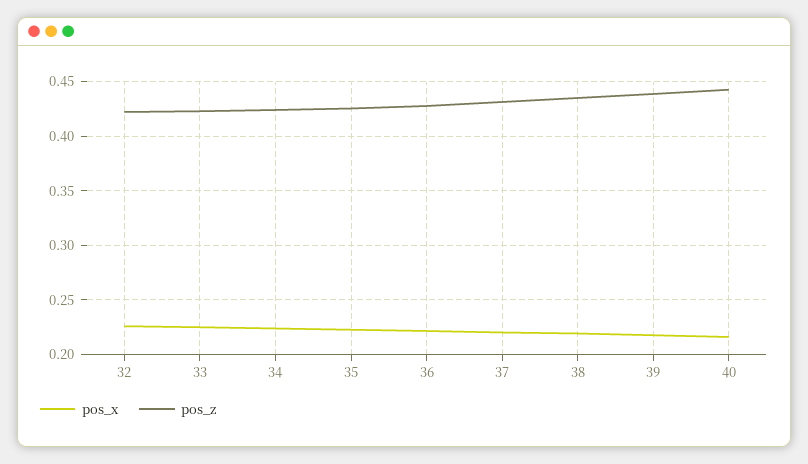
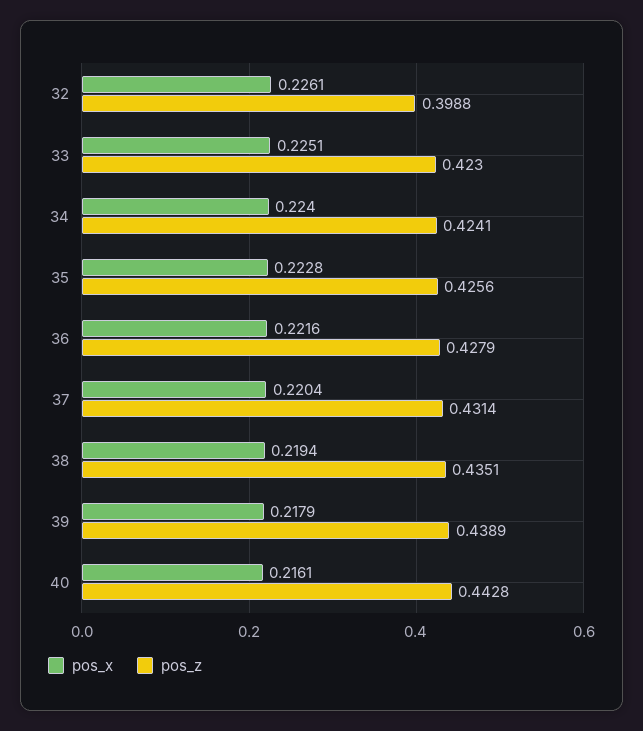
pos_z, 32: 0.42 -> 0.3988

